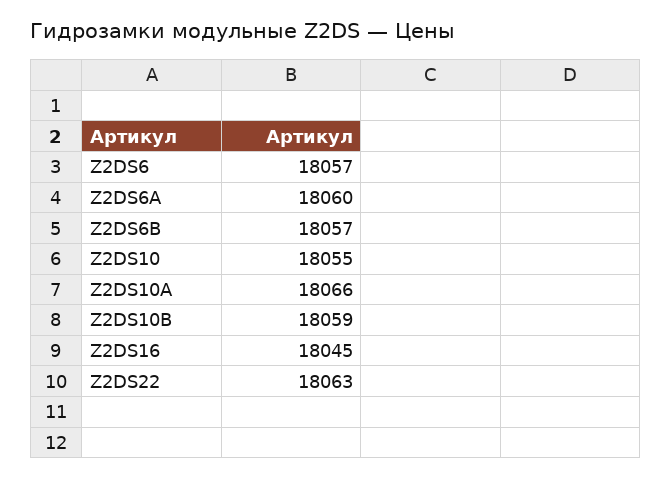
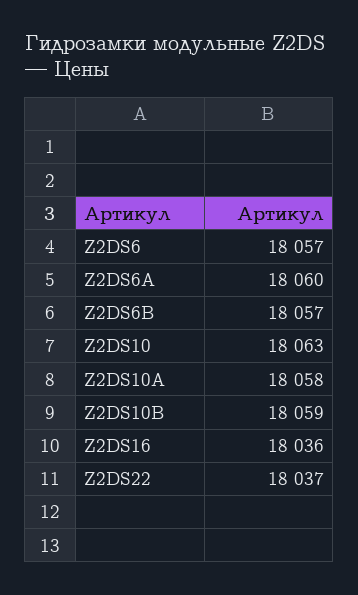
Z2DS10: 18055 -> 18063
Z2DS10A: 18066 -> 18058
Z2DS16: 18045 -> 18036
Z2DS22: 18063 -> 18037

